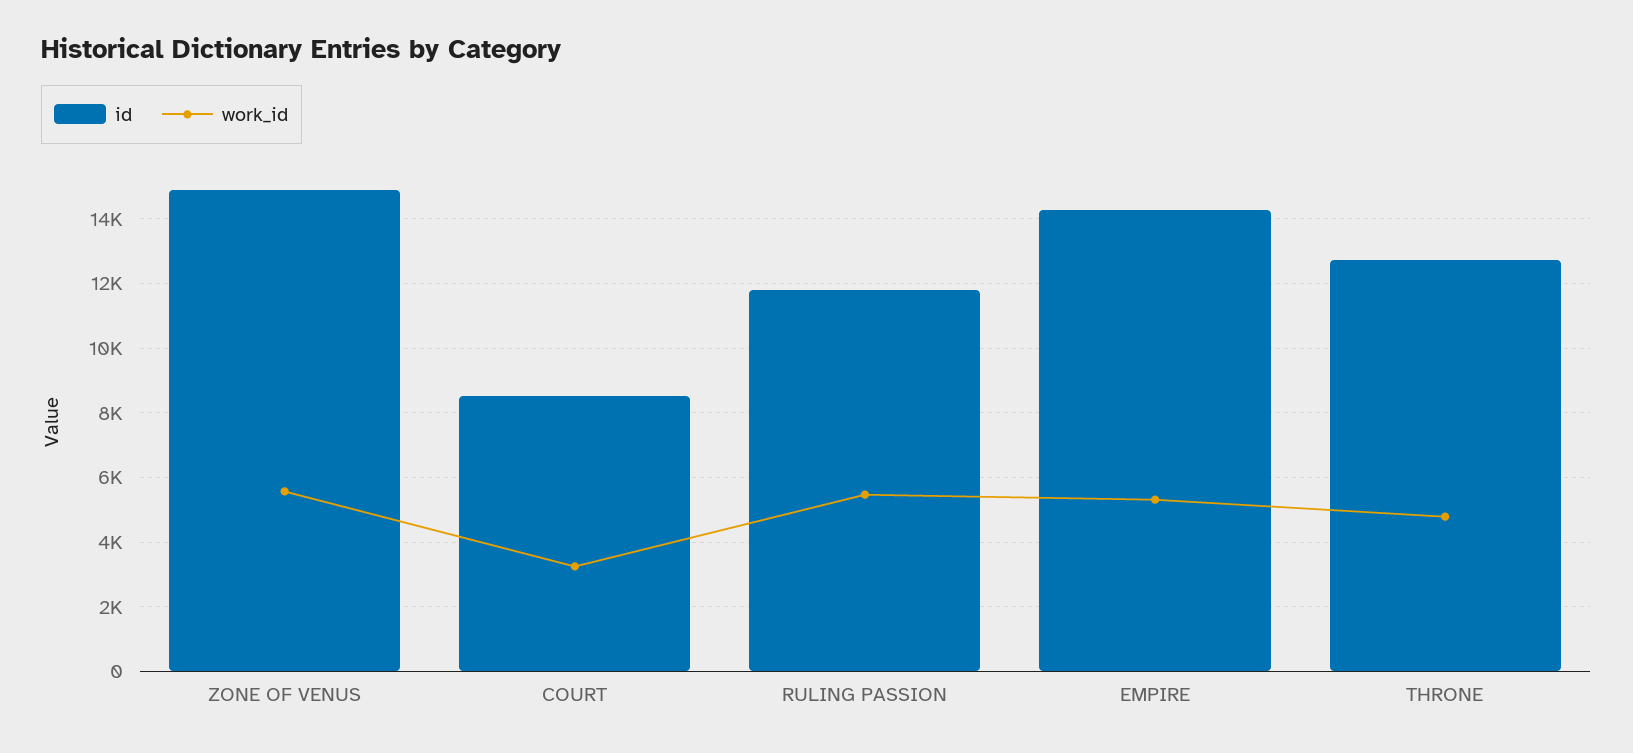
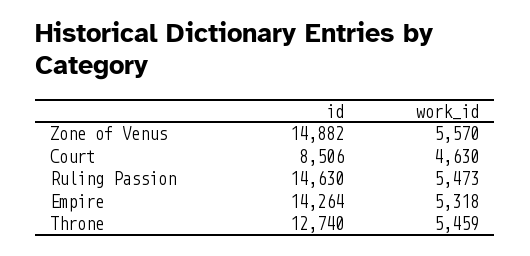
work_id, COURT: 3200 -> 4630
id, RULING PASSION: 11800 -> 14630
work_id, THRONE: 4800 -> 5459

